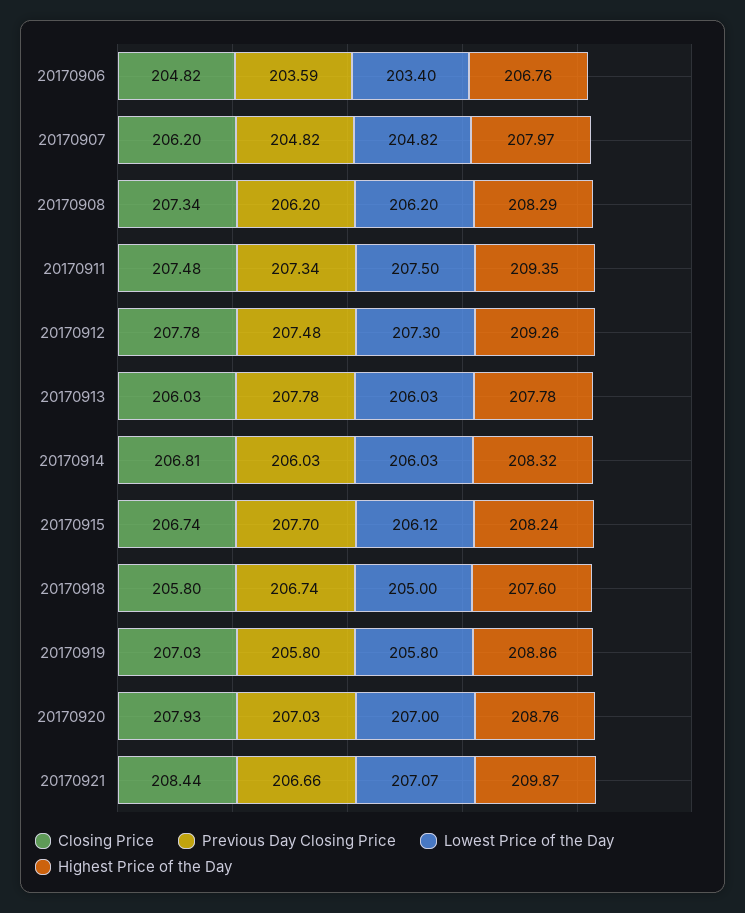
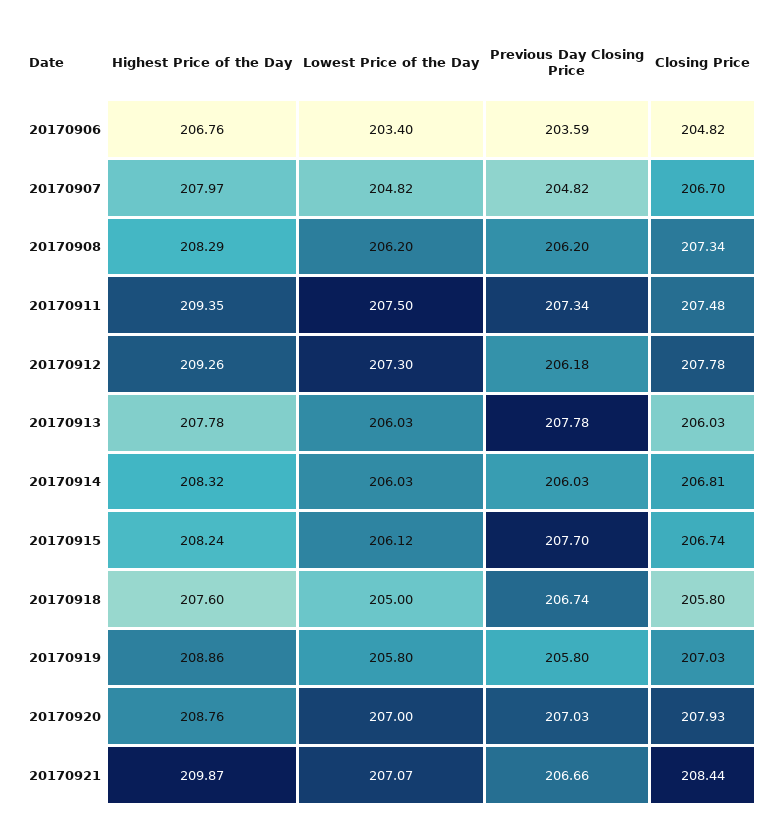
Closing Price, 20170907: 206.2 -> 206.7
Previous Day Closing Price, 20170912: 207.48 -> 206.18

